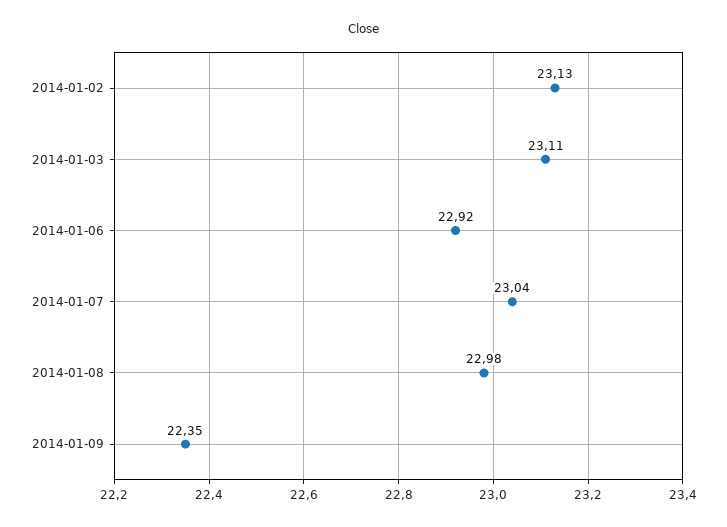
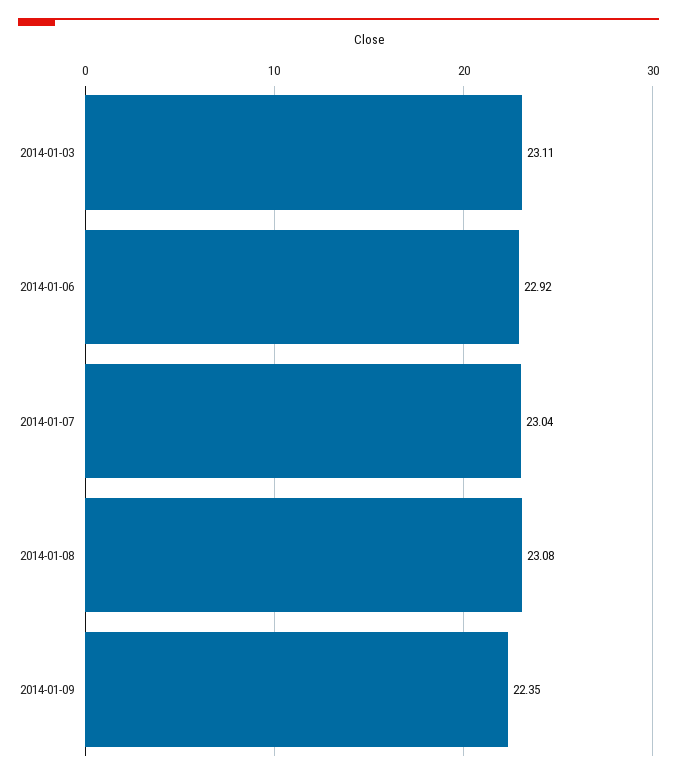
2014-01-02: 23.13 -> none
2014-01-08: 22.98 -> 23.08

